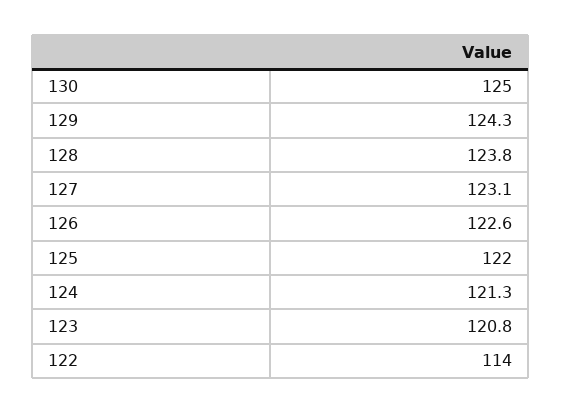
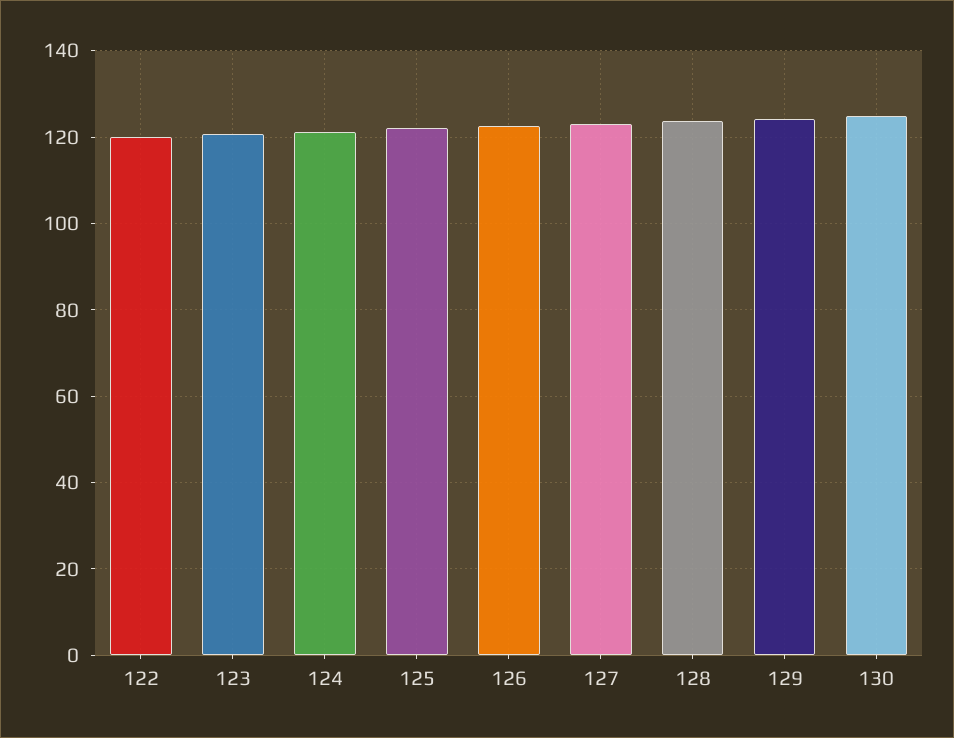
122: 114 -> 120

